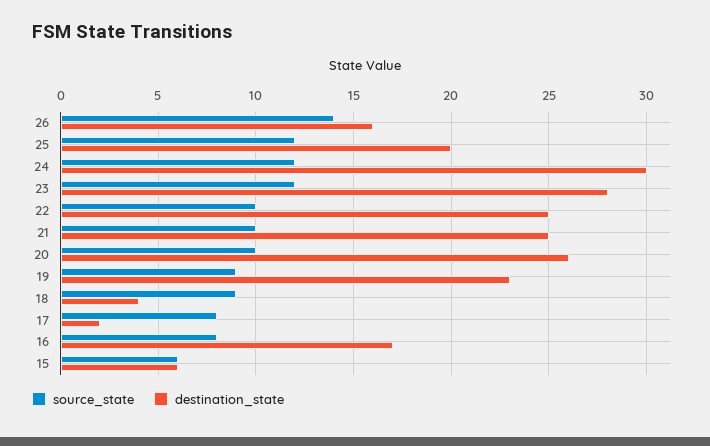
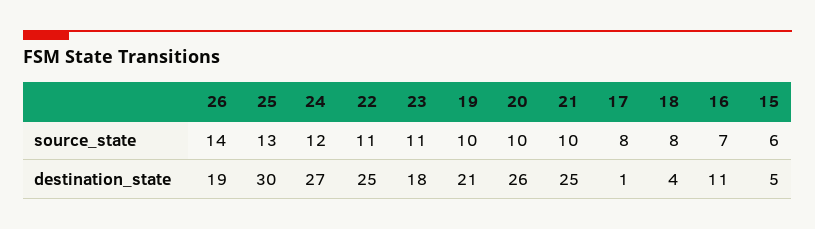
destination_state, 26: 16 -> 19
source_state, 25: 12 -> 13
destination_state, 25: 20 -> 30
destination_state, 24: 30 -> 27
source_state, 23: 12 -> 11
destination_state, 23: 28 -> 18
source_state, 22: 10 -> 11
source_state, 19: 9 -> 10
destination_state, 19: 23 -> 21
source_state, 18: 9 -> 8
destination_state, 17: 2 -> 1
source_state, 16: 8 -> 7
destination_state, 16: 17 -> 11
destination_state, 15: 6 -> 5

